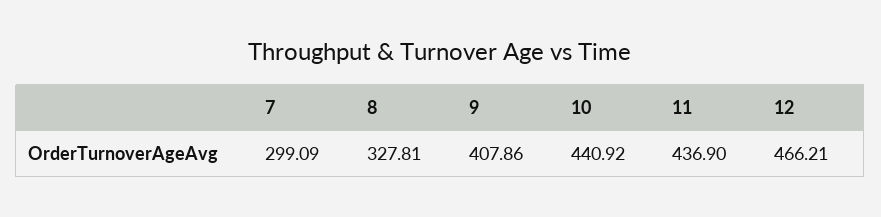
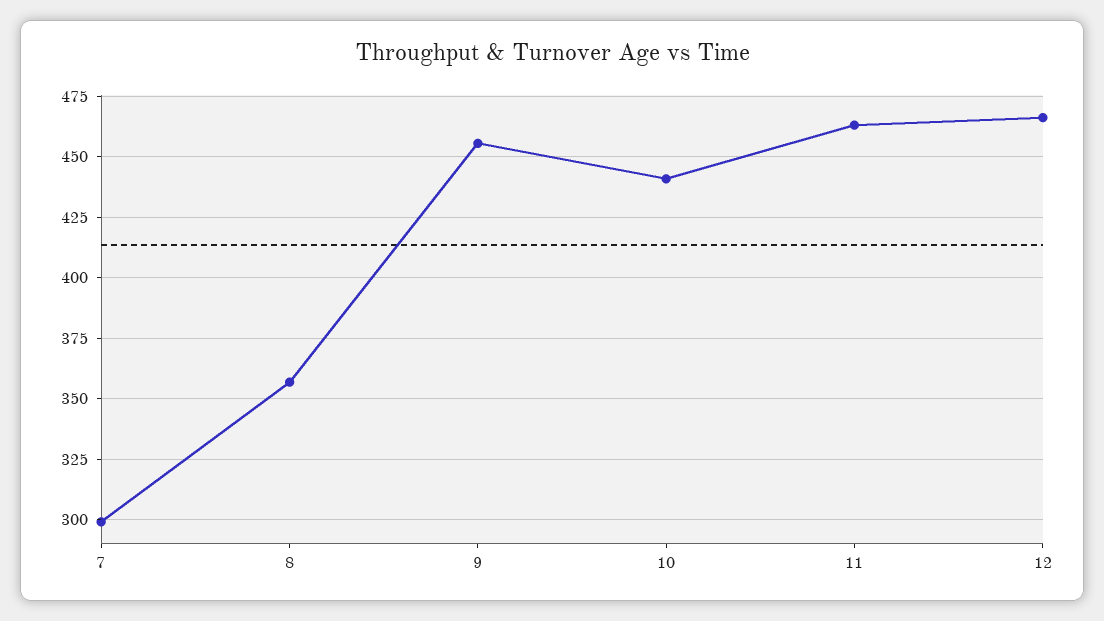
8: 327.81 -> 357.5
9: 407.86 -> 455
11: 436.9 -> 462.5

